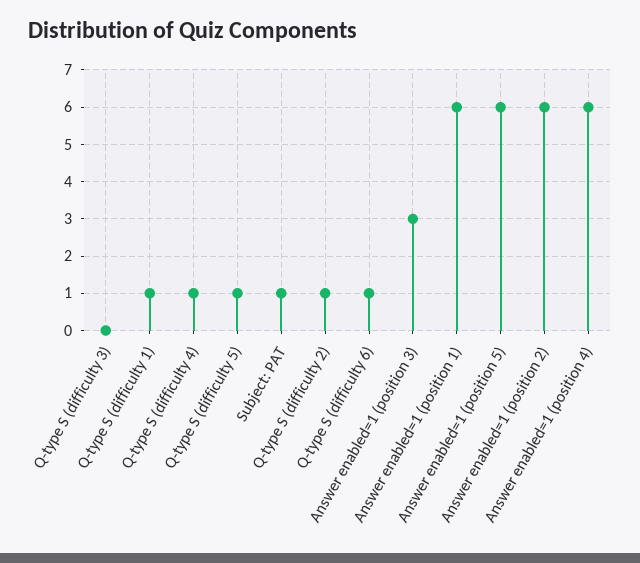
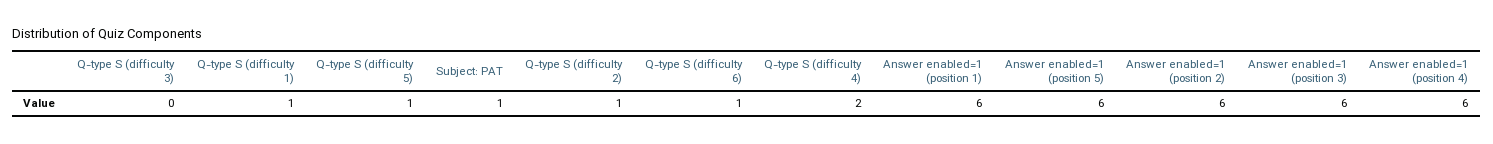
Q-type S (difficulty 4): 1 -> 2
Answer enabled=1 (position 3): 3 -> 6

